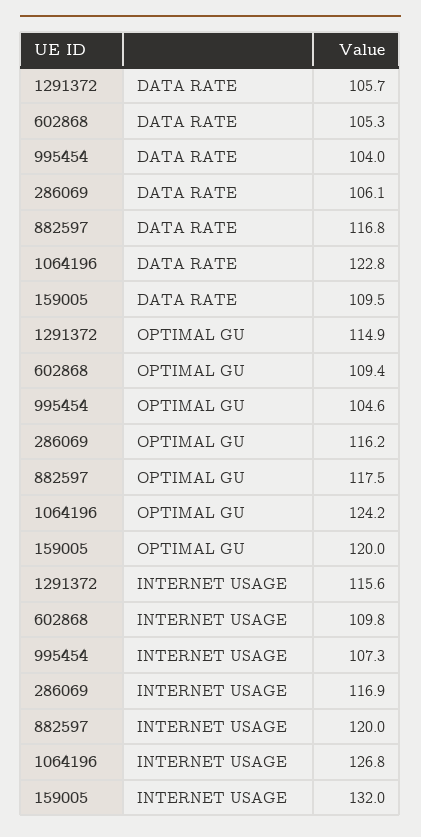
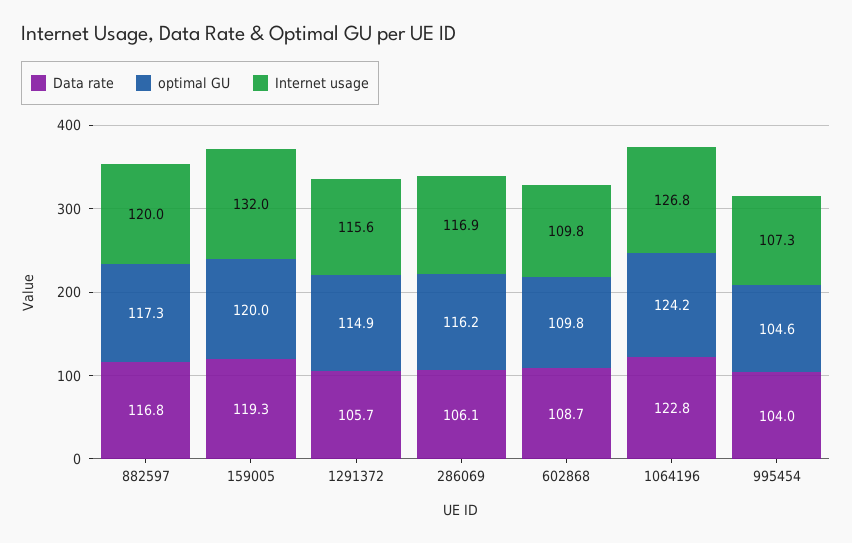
DATA RATE, 602868: 105.3 -> 108.7
DATA RATE, 159005: 109.5 -> 119.3
OPTIMAL GU, 602868: 109.4 -> 109.8
OPTIMAL GU, 882597: 117.5 -> 117.3

